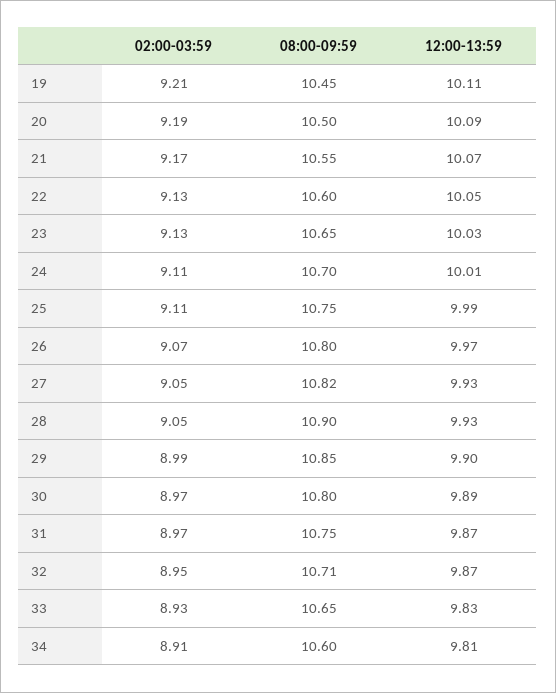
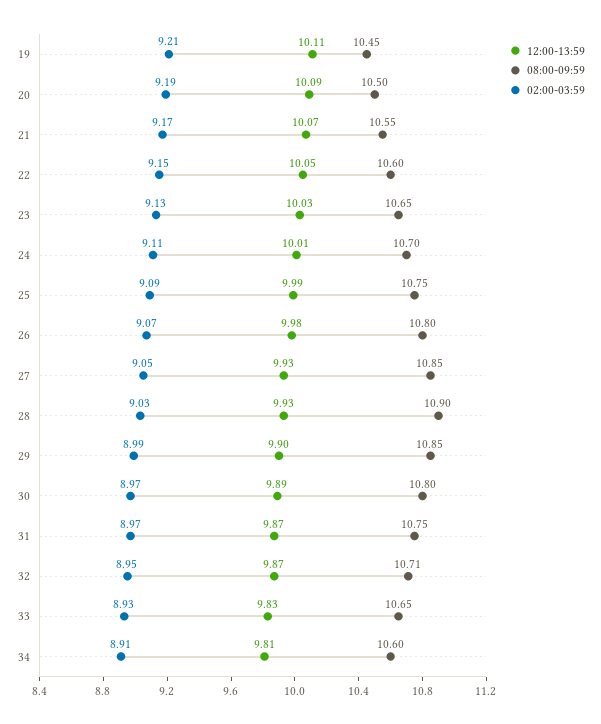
02:00-03:59, 22: 9.13 -> 9.15
02:00-03:59, 25: 9.11 -> 9.09
12:00-13:59, 26: 9.97 -> 9.98
08:00-09:59, 27: 10.82 -> 10.85
02:00-03:59, 28: 9.05 -> 9.03

